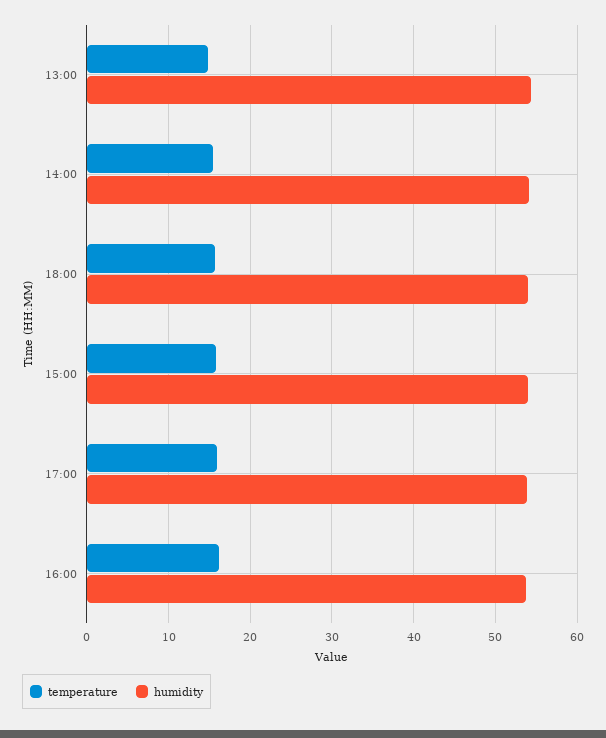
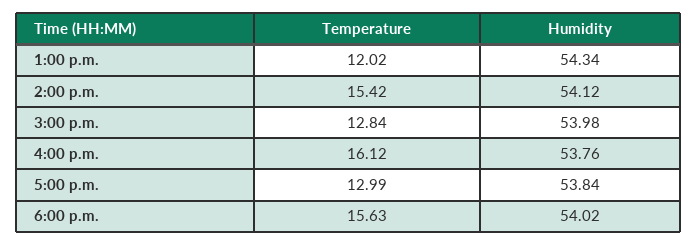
temperature, 13:00: 15 -> 12.02
temperature, 15:00: 16 -> 12.84
temperature, 17:00: 16 -> 12.99

